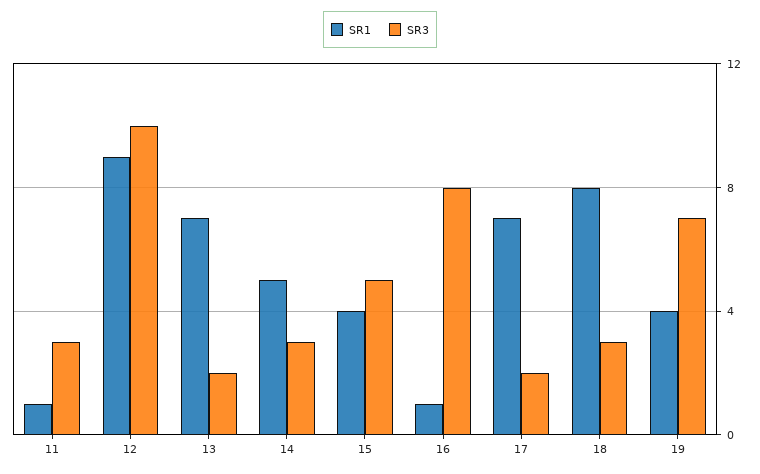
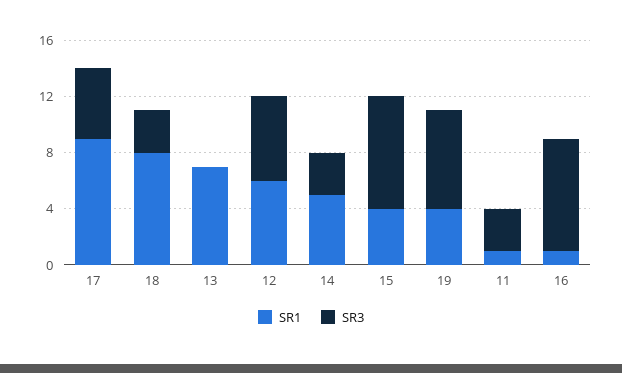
SR1, 12: 9 -> 6
SR3, 12: 10 -> 6
SR3, 13: 2 -> 0
SR3, 15: 5 -> 8
SR1, 17: 7 -> 9
SR3, 17: 2 -> 5

